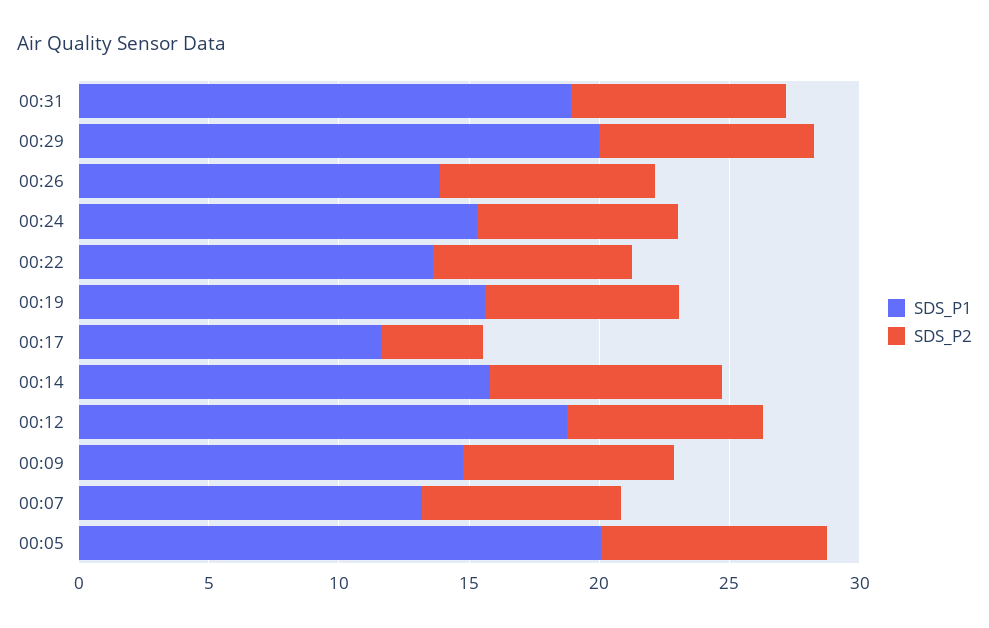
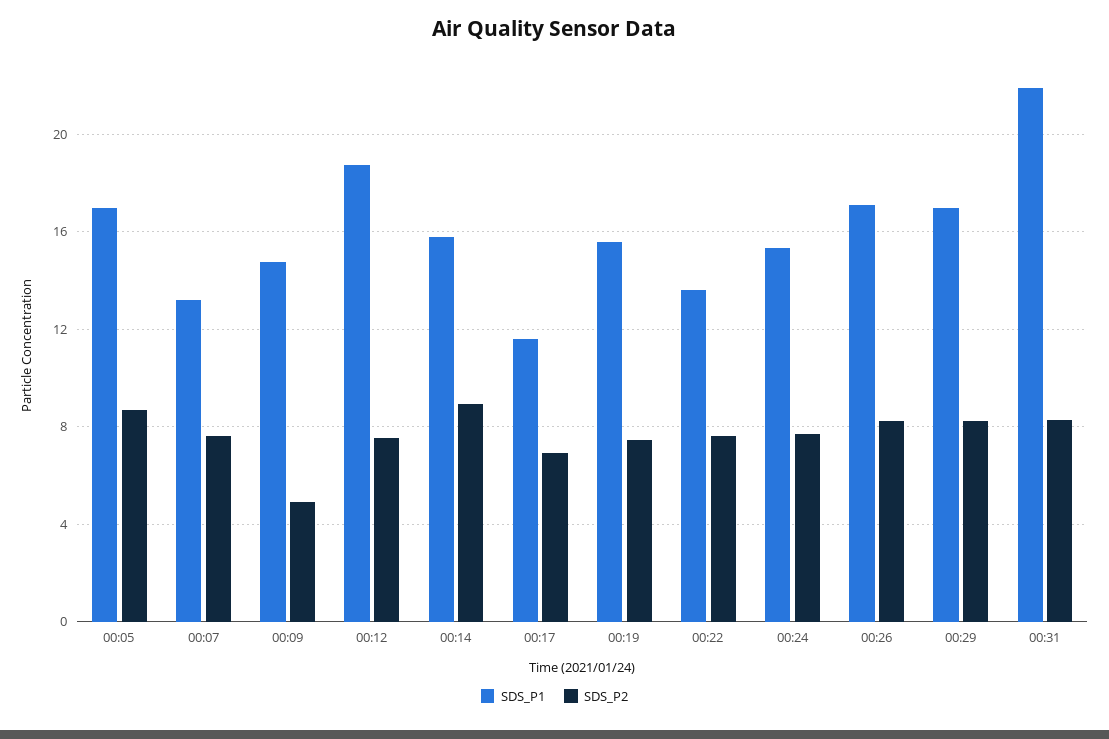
SDS_P1, 00:31: 19 -> 22
SDS_P1, 00:29: 20 -> 17
SDS_P1, 00:26: 14 -> 17
SDS_P2, 00:17: 4 -> 7
SDS_P2, 00:09: 8 -> 5
SDS_P1, 00:05: 20 -> 17

